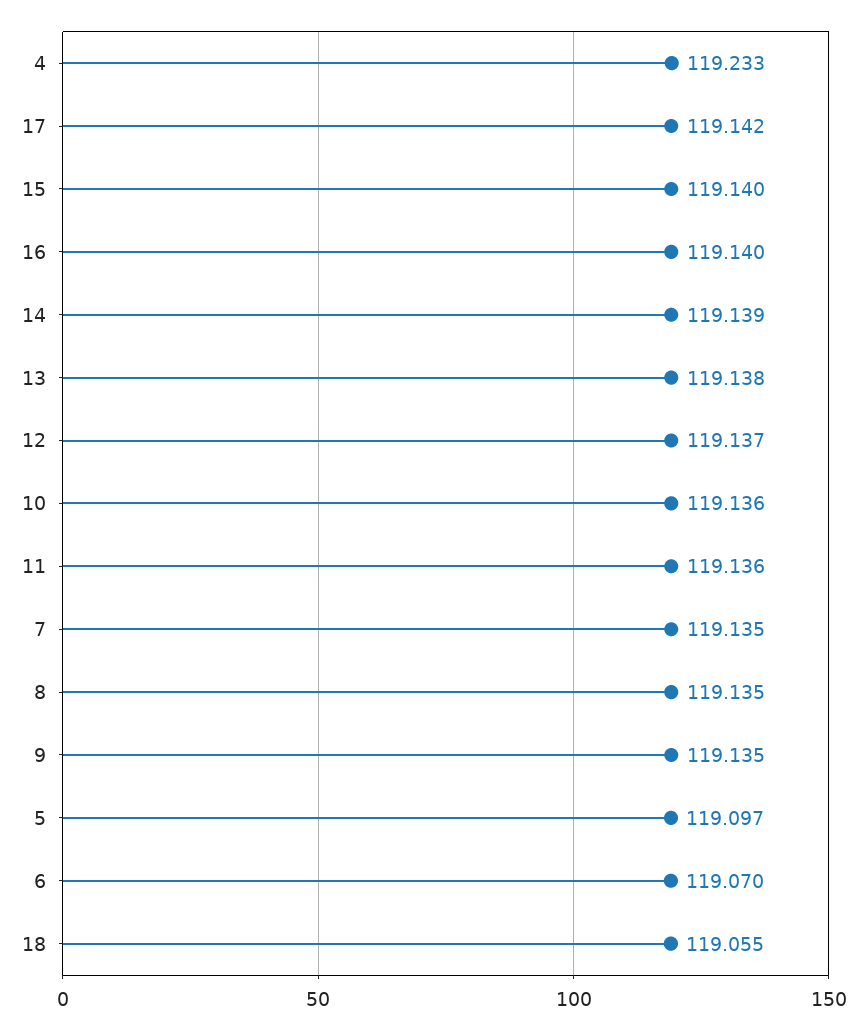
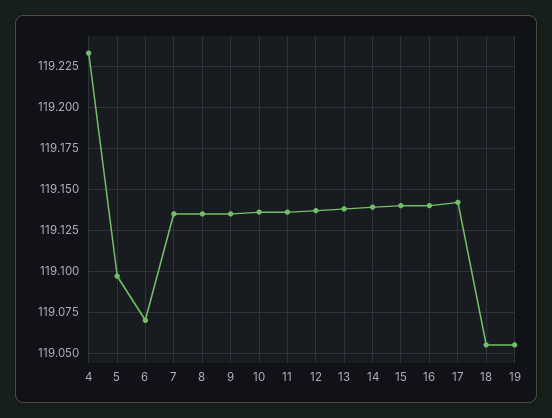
19: none -> 119.055

